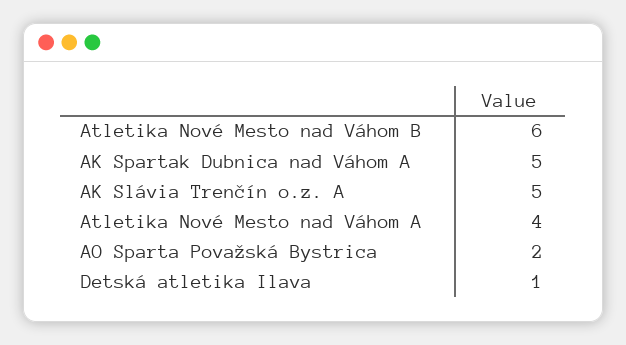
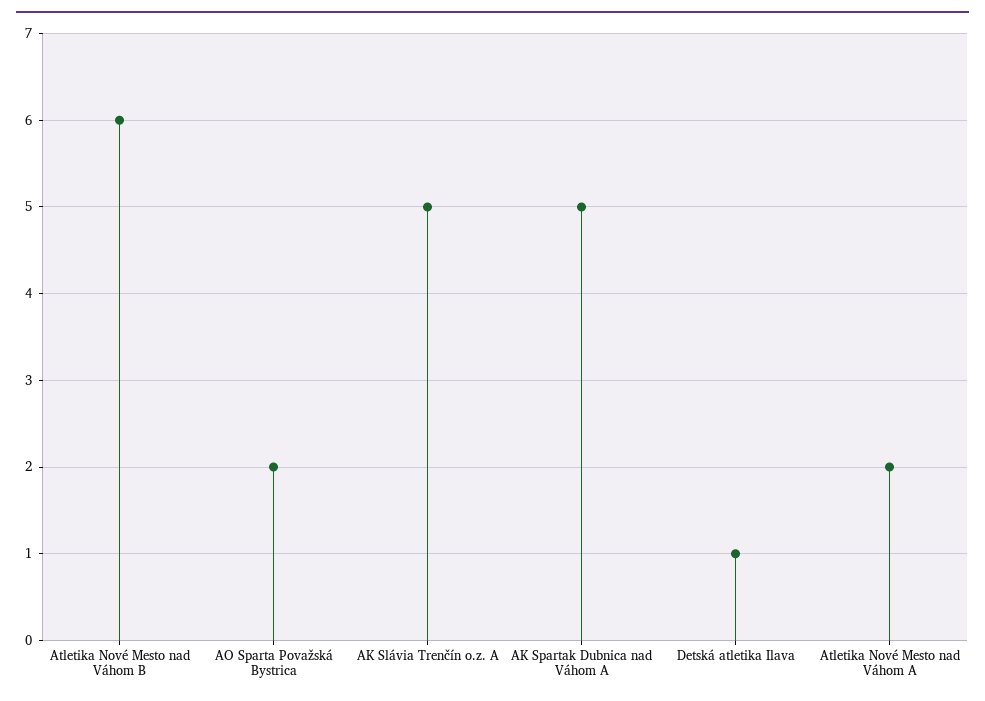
Atletika Nové Mesto nad Váhom A: 4 -> 2

